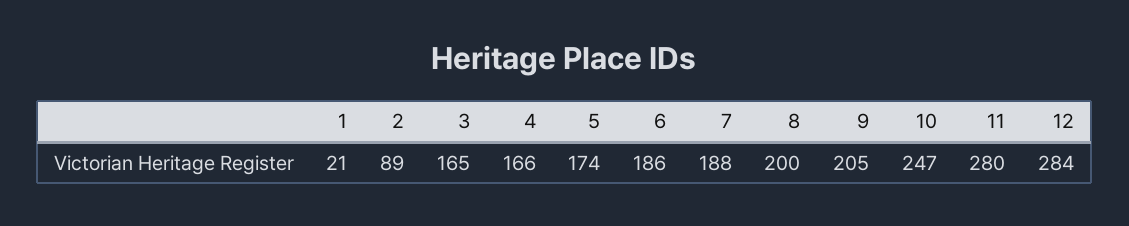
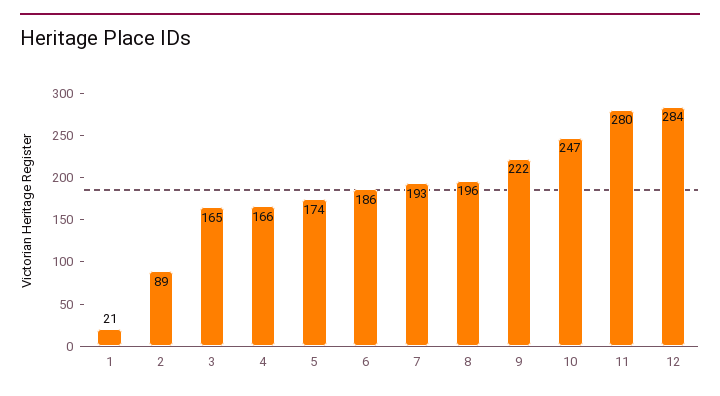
7: 188 -> 193
8: 200 -> 196
9: 205 -> 222

